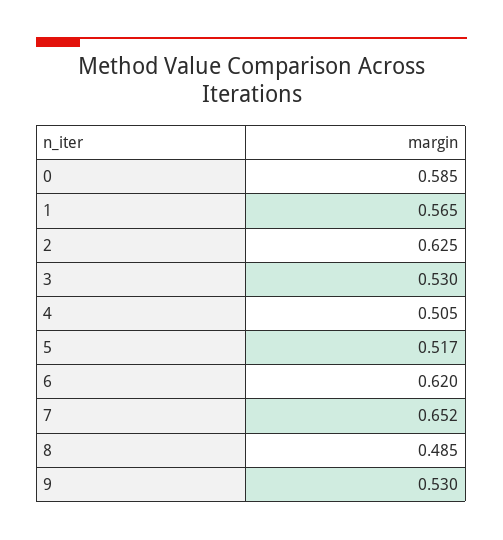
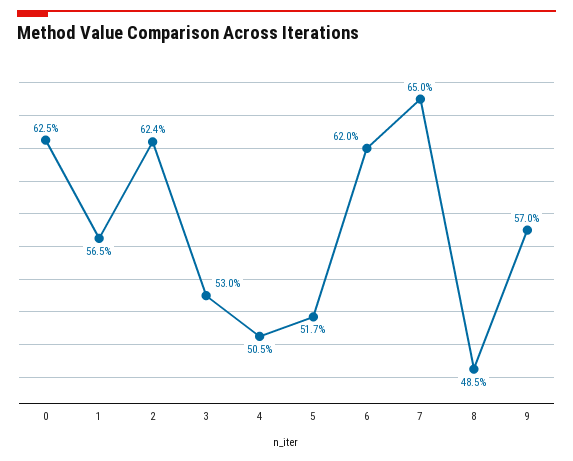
0: 0.585 -> 0.625
2: 0.625 -> 0.624
7: 0.652 -> 0.65
9: 0.53 -> 0.57

